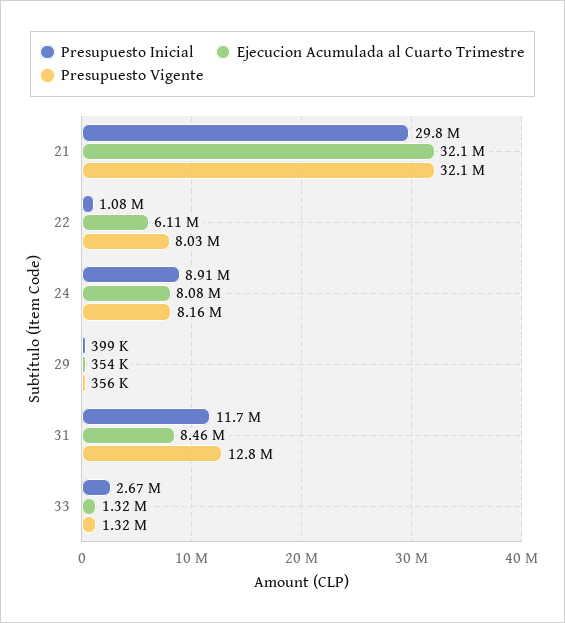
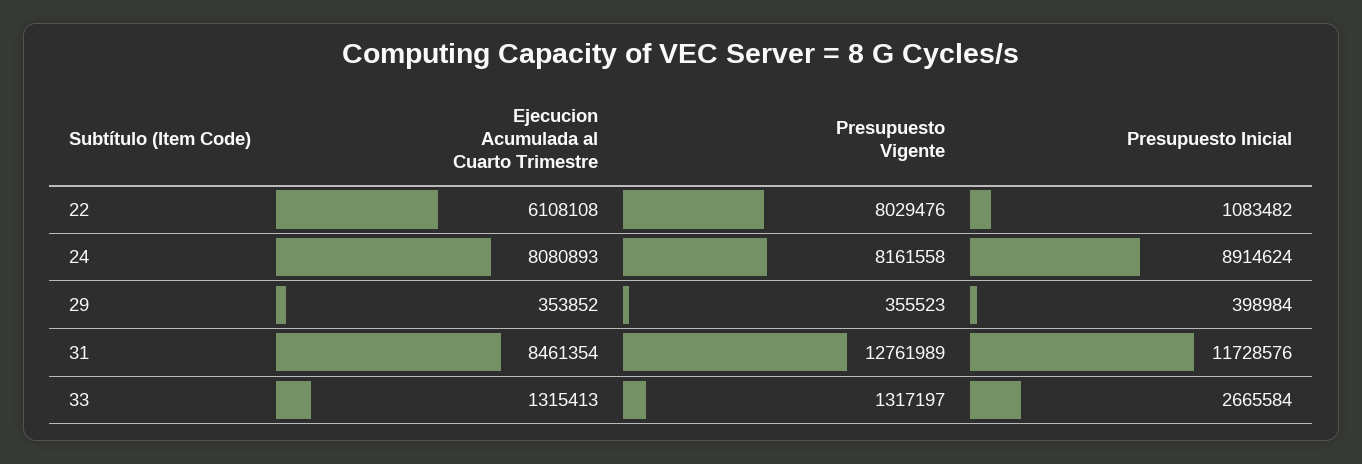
Presupuesto Inicial, 21: 29800000 -> none
Ejecucion Acumulada al Cuarto Trimestre, 21: 32100000 -> none
Presupuesto Vigente, 21: 32100000 -> none

